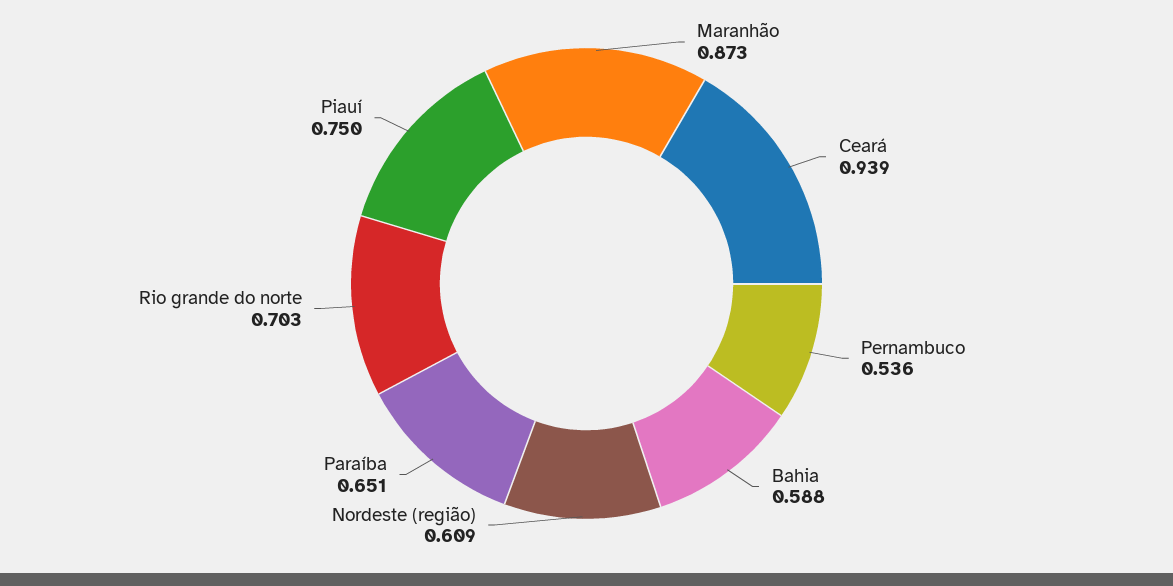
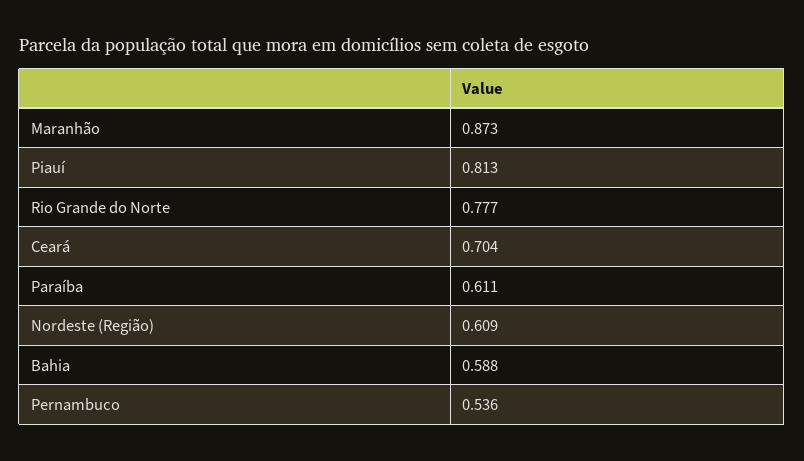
Ceará: 0.939 -> 0.704
Paraíba: 0.651 -> 0.611
Rio grande do norte: 0.703 -> 0.777
Piauí: 0.75 -> 0.813

